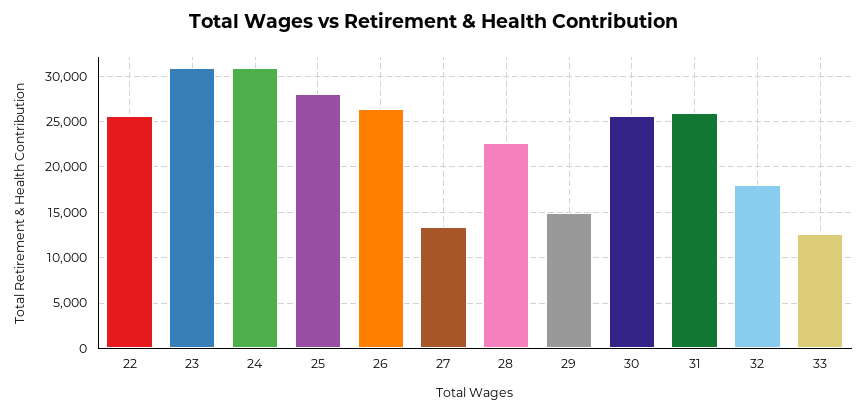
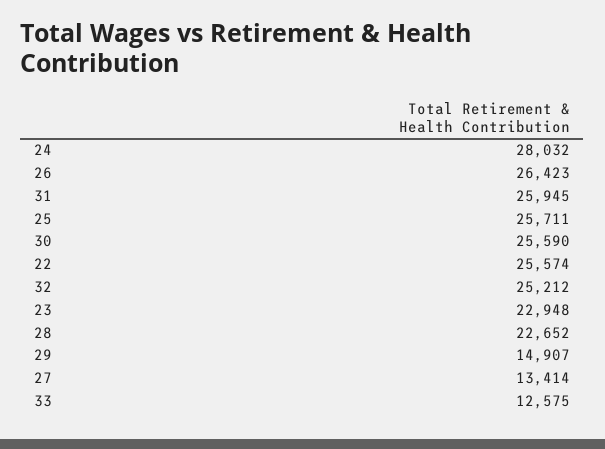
23: 31000 -> 22948
24: 31000 -> 28032
25: 28000 -> 25711
32: 18000 -> 25212

